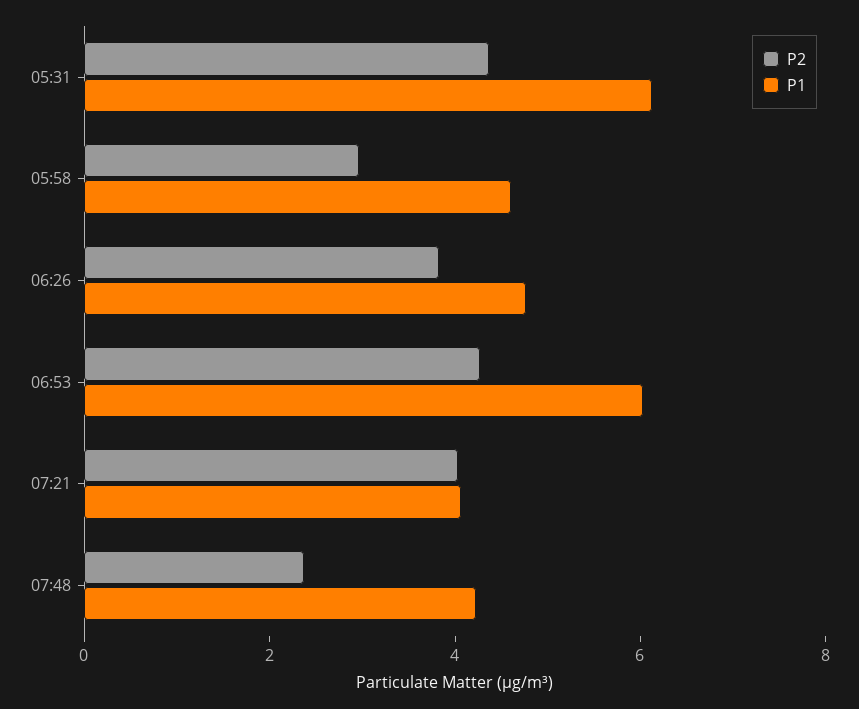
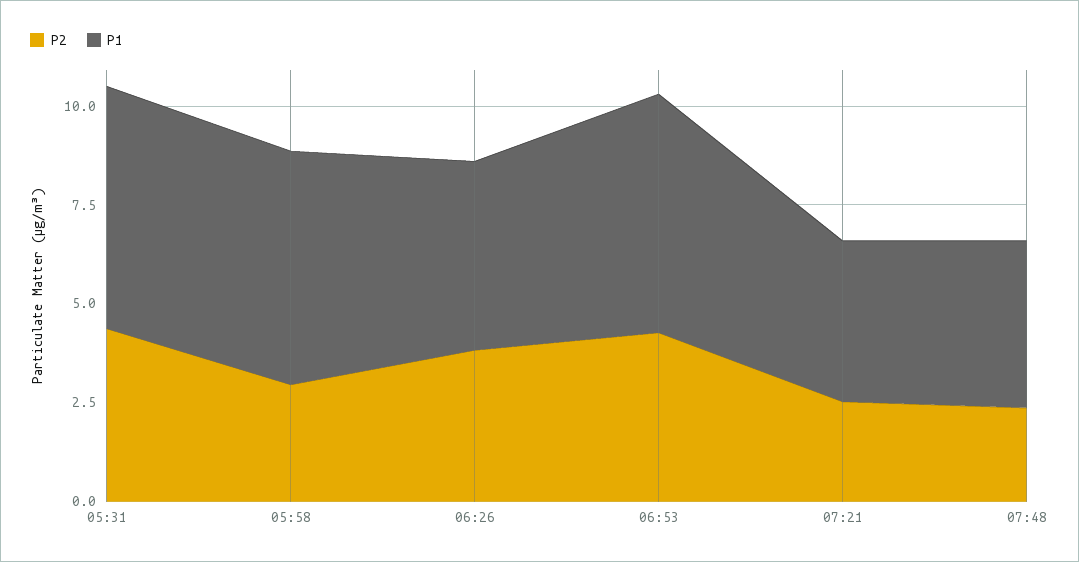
P1, 05:58: 4.5 -> 6
P2, 07:21: 4 -> 2.5

